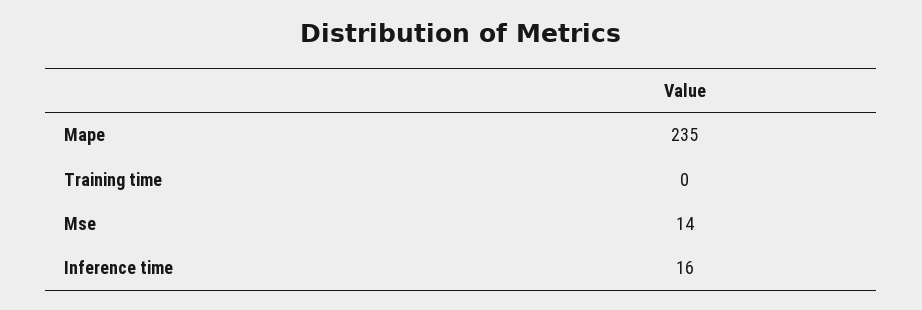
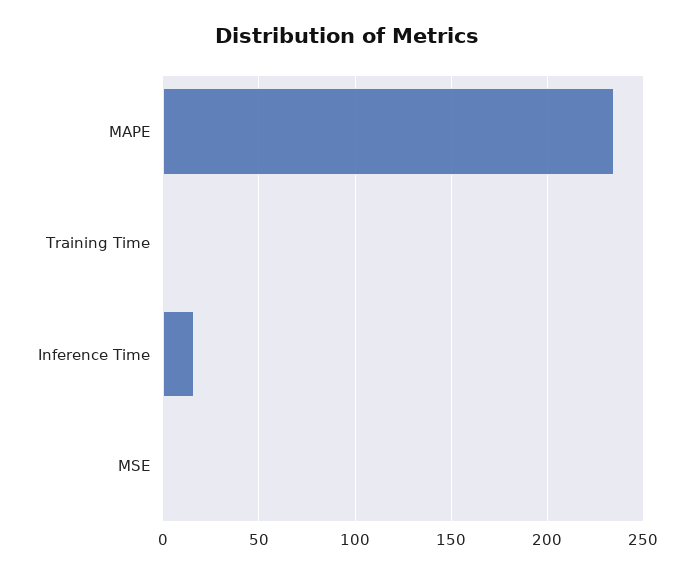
Mse: 14 -> 0

